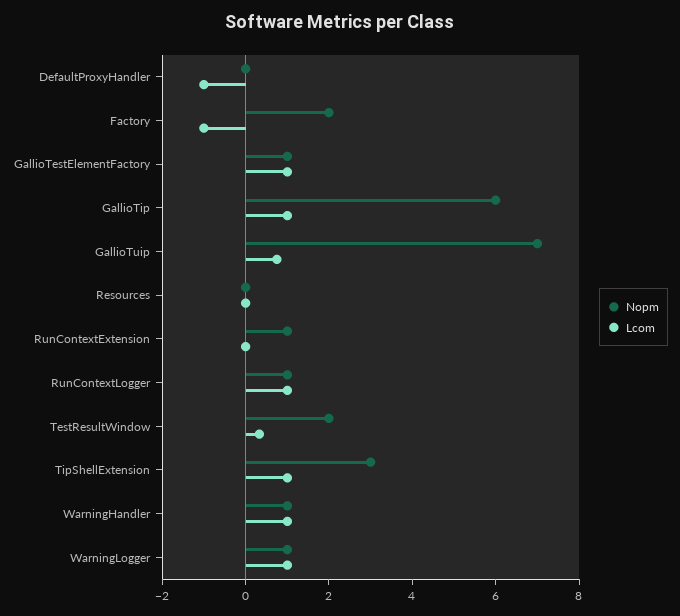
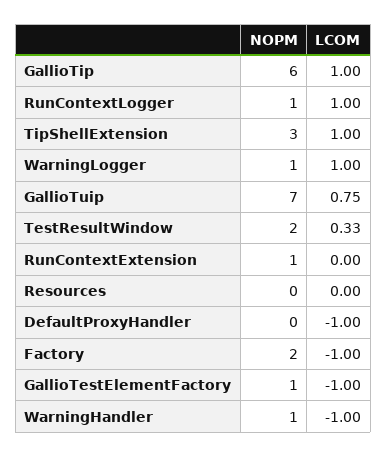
Lcom, GallioTestElementFactory: 1 -> -1
Lcom, WarningHandler: 1 -> -1

